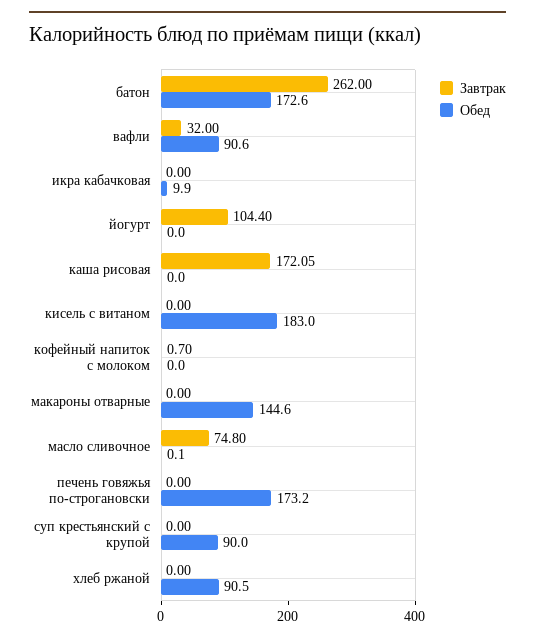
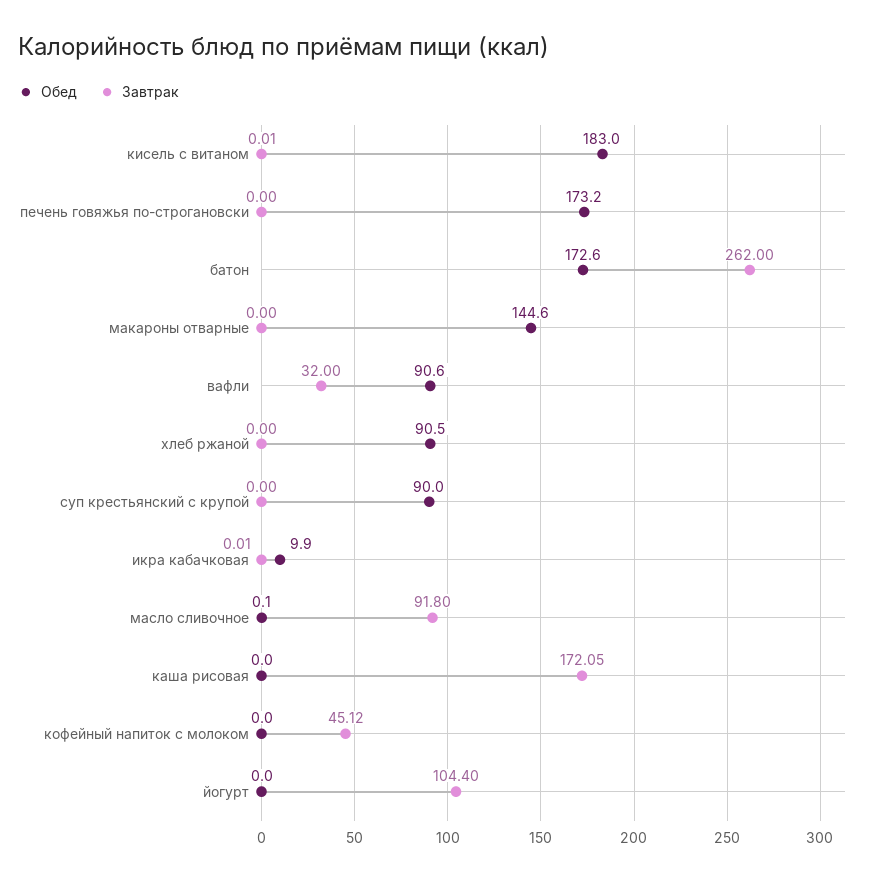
Завтрак, икра кабачковая: 0 -> 0.01
Завтрак, кисель с витаном: 0 -> 0.01
Завтрак, кофейный напиток с молоком: 0.7 -> 45.12
Завтрак, масло сливочное: 74.8 -> 91.8

